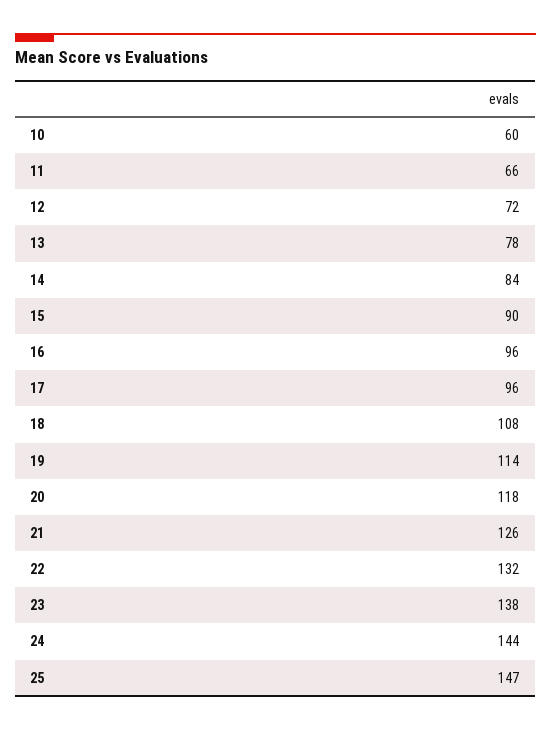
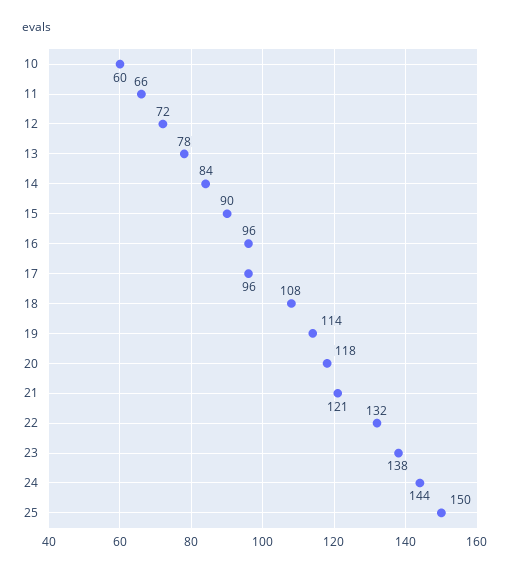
21: 126 -> 121
25: 147 -> 150

